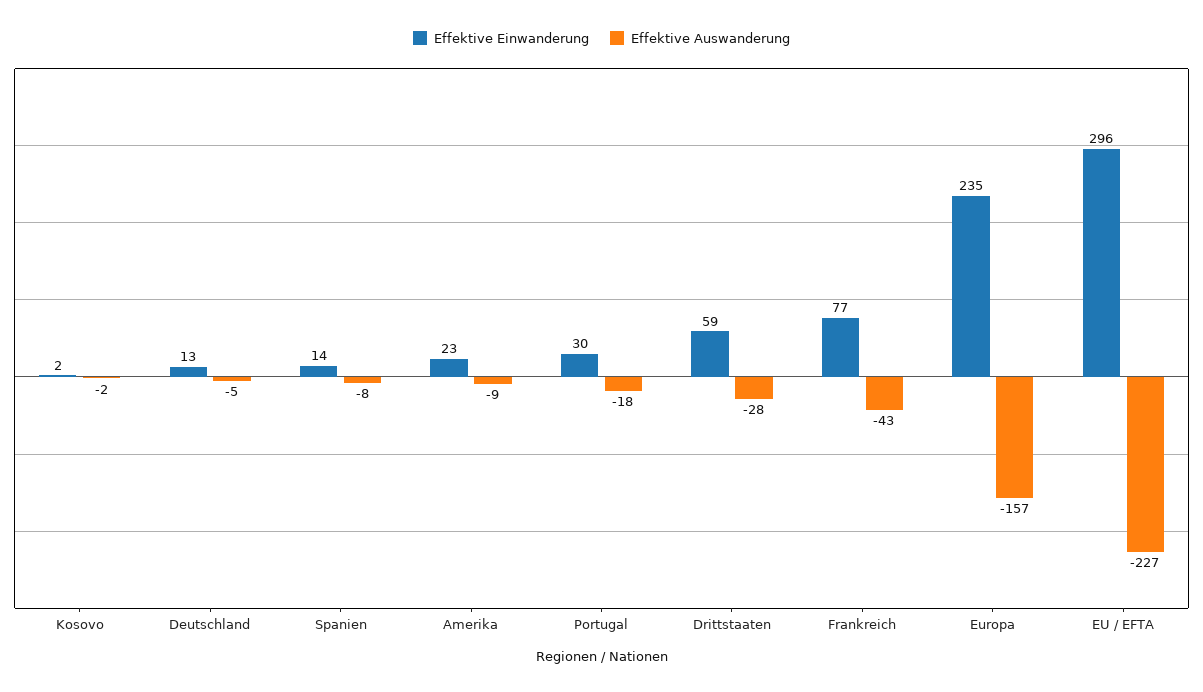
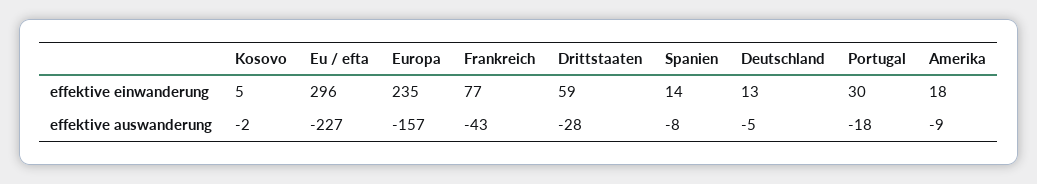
Effektive Einwanderung, Kosovo: 2 -> 5
Effektive Einwanderung, Amerika: 23 -> 18

